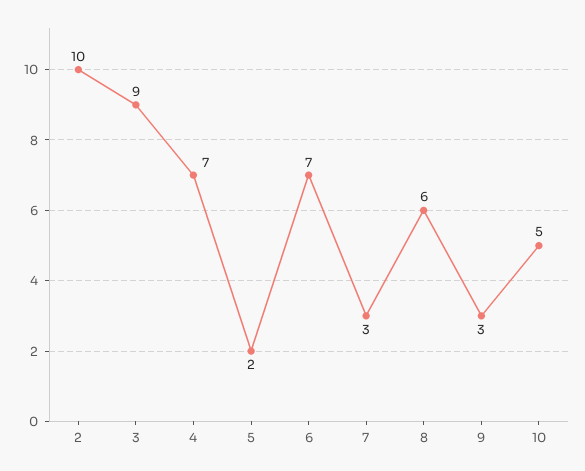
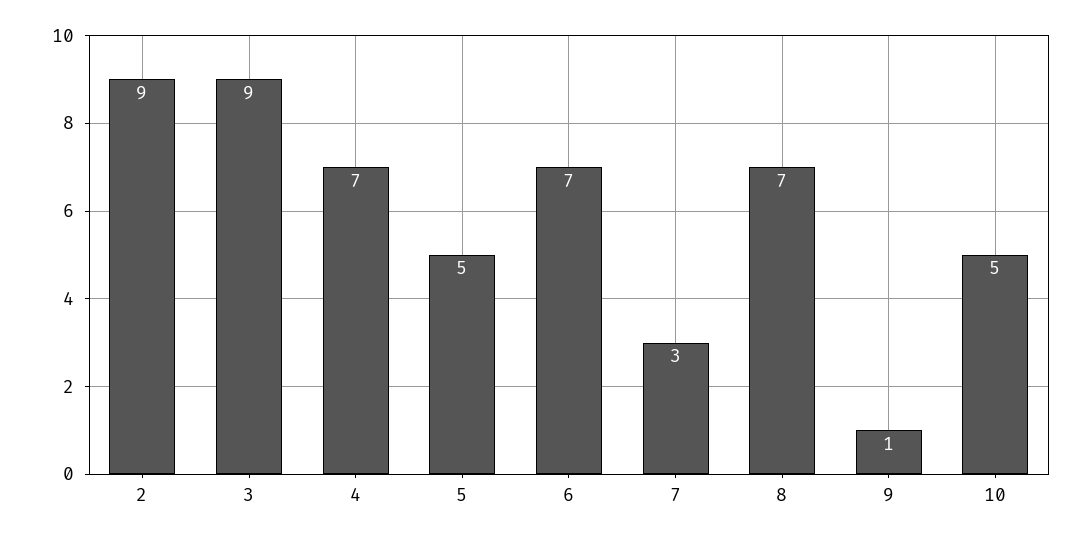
2: 10 -> 9
5: 2 -> 5
8: 6 -> 7
9: 3 -> 1

